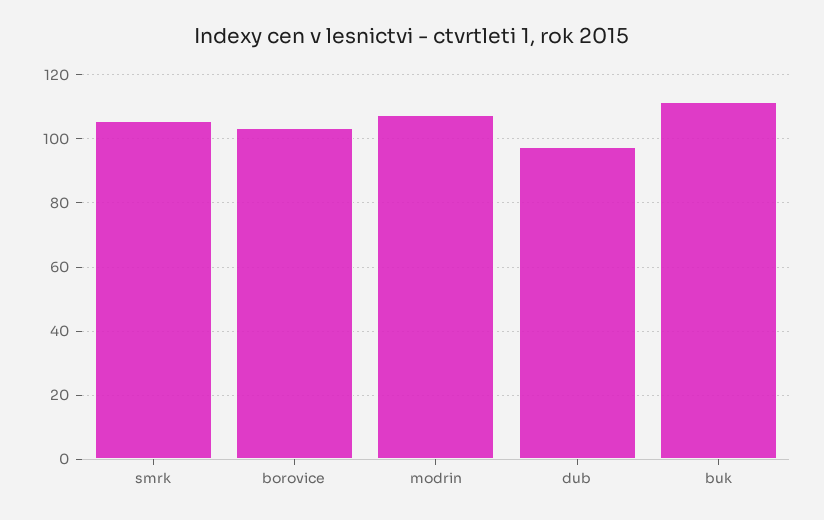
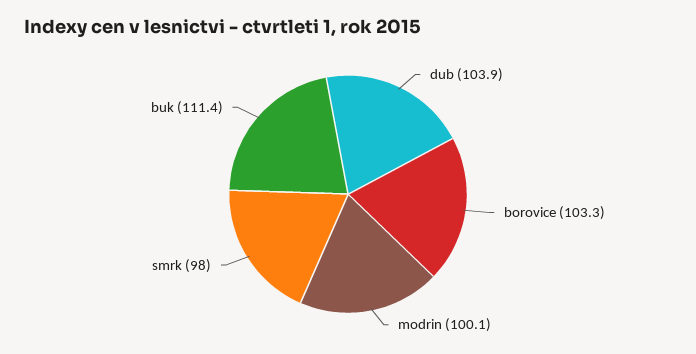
smrk: 106 -> 98
modrin: 108 -> 100.1
dub: 98 -> 103.9

